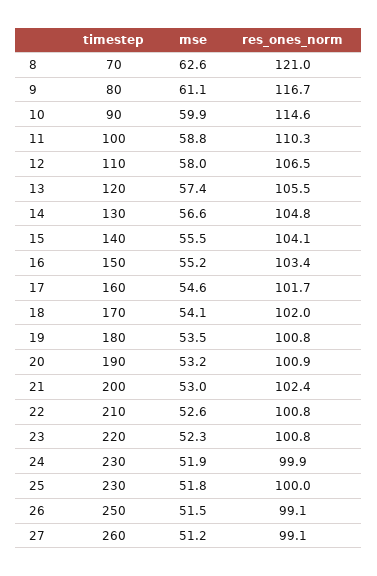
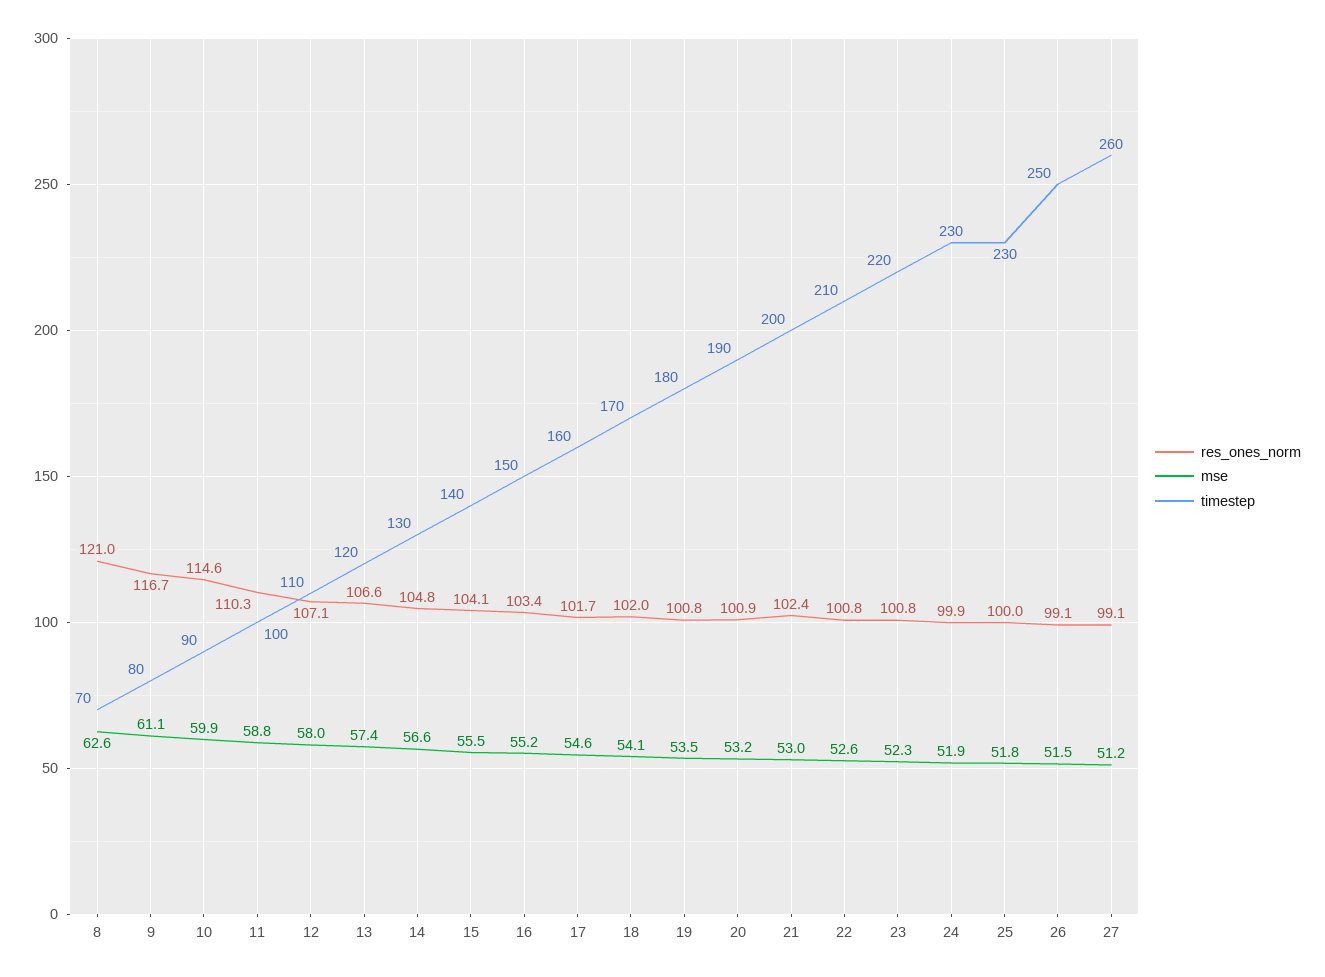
res_ones_norm, 12: 106.5 -> 107.1
res_ones_norm, 13: 105.5 -> 106.6

